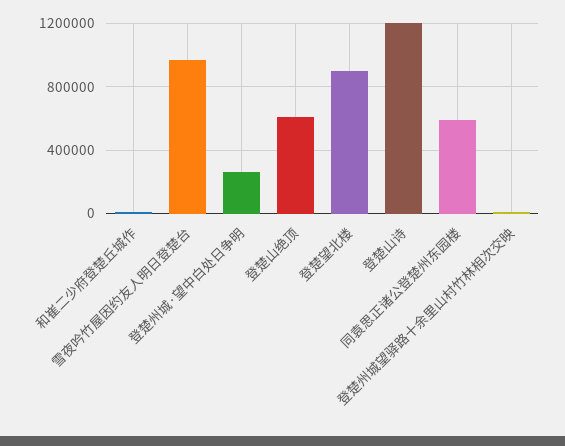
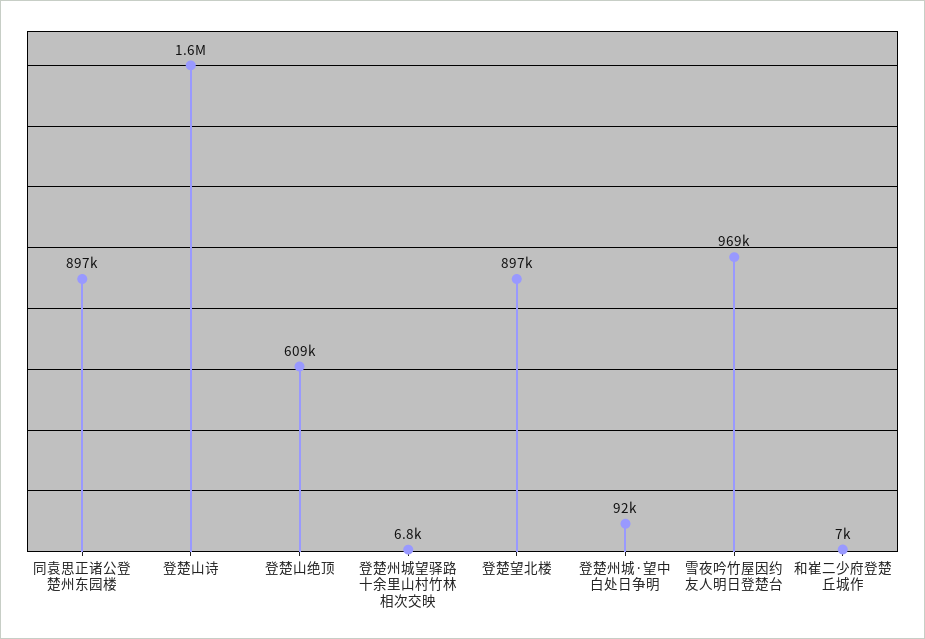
登楚州城·望中白处日争明: 250000 -> 92000
登楚山诗: 1200000 -> 1600000
同袁思正诸公登楚州东园楼: 600000 -> 897000

